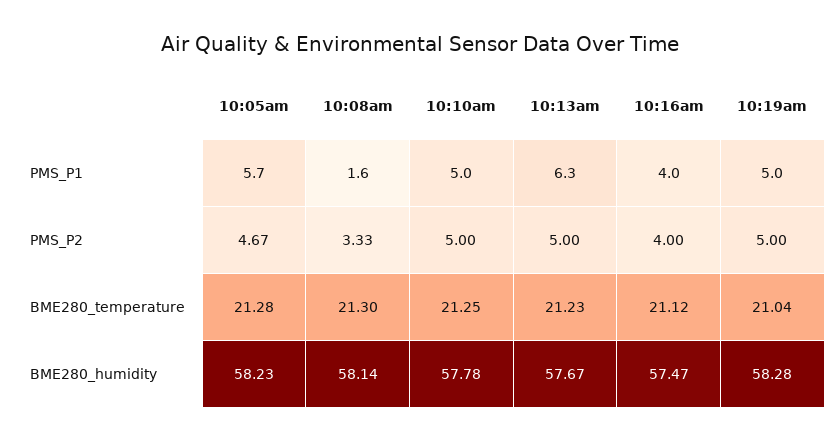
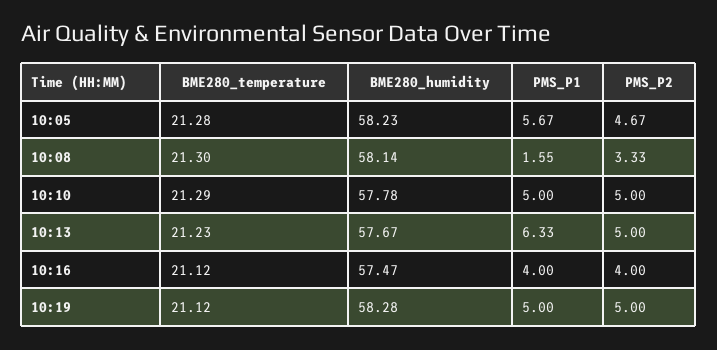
10:10am, BME280_temperature: 21.25 -> 21.29
10:19am, BME280_temperature: 21.04 -> 21.12

